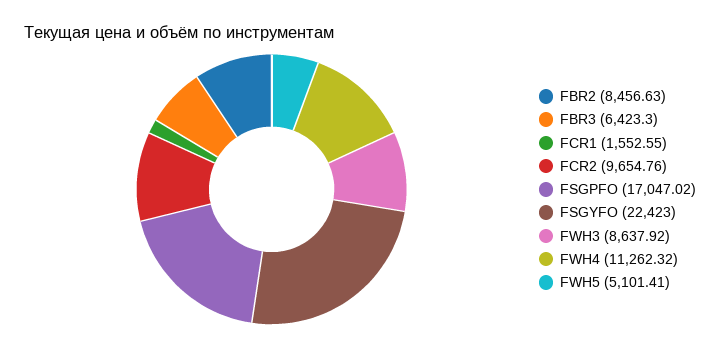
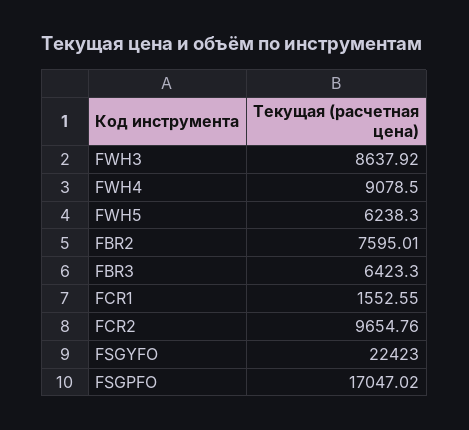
FBR2: 8456.63 -> 7595.01
FWH4: 11262.32 -> 9078.5
FWH5: 5101.41 -> 6238.3

